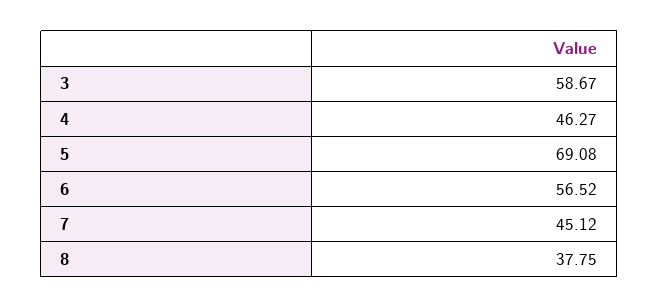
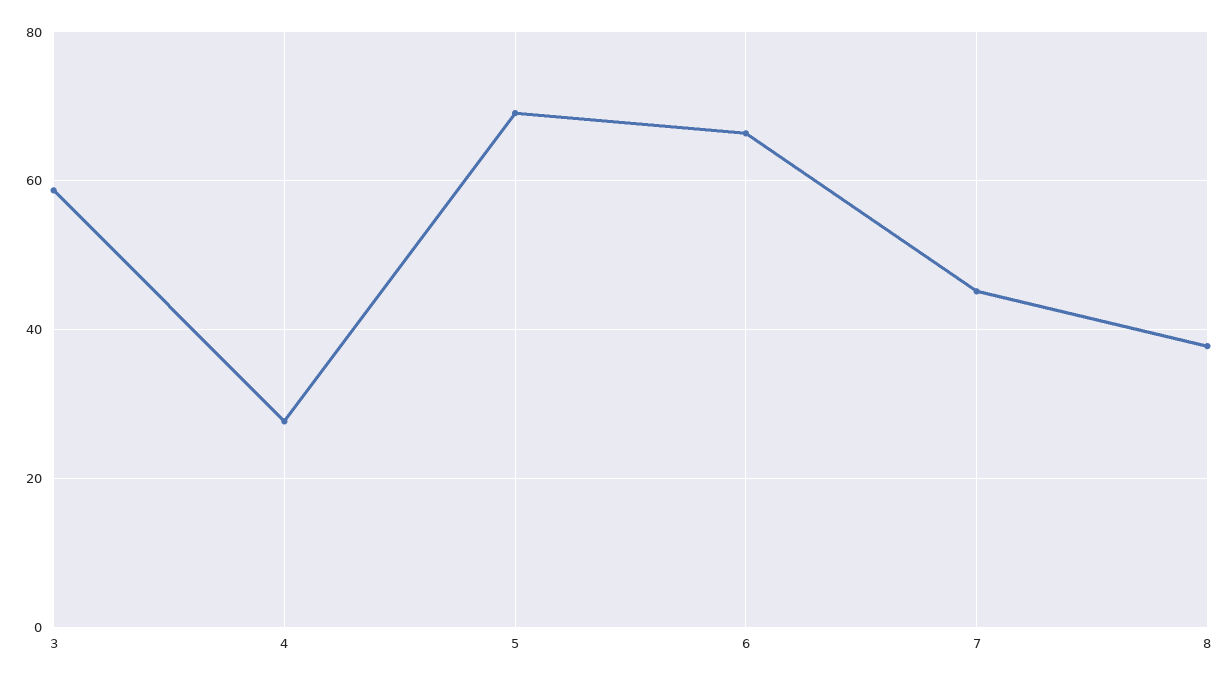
4: 46.27 -> 28
6: 56.52 -> 66

